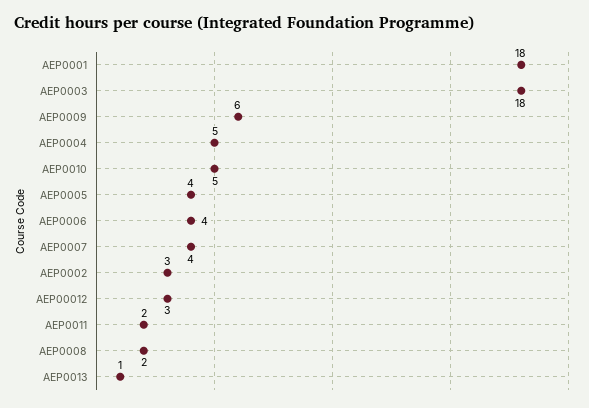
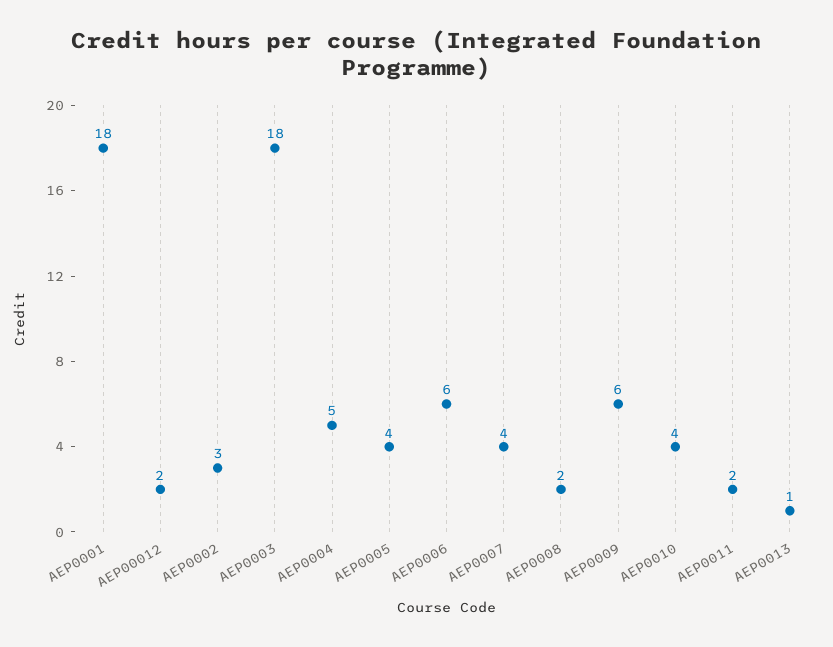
AEP0010: 5 -> 4
AEP0006: 4 -> 6
AEP00012: 3 -> 2

